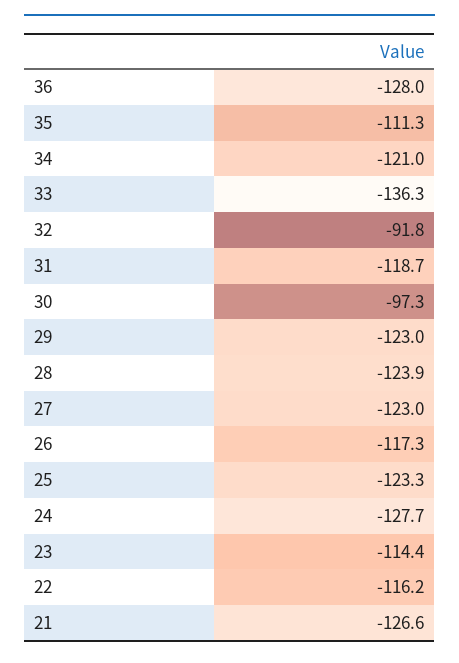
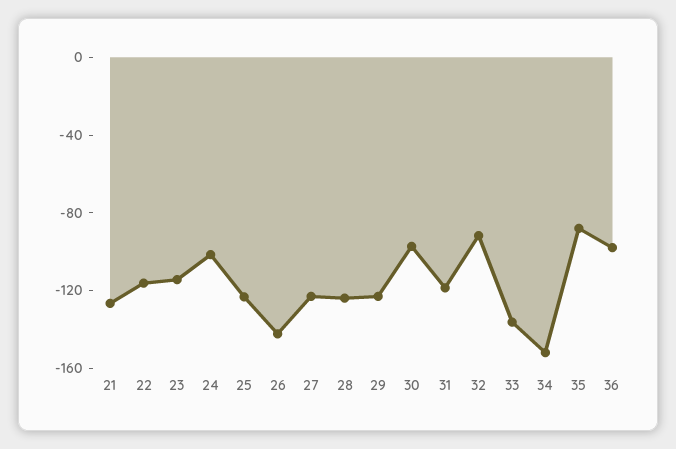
36: -128 -> -100
35: -111.3 -> -90
34: -121 -> -150
26: -117.3 -> -140
24: -127.7 -> -100

